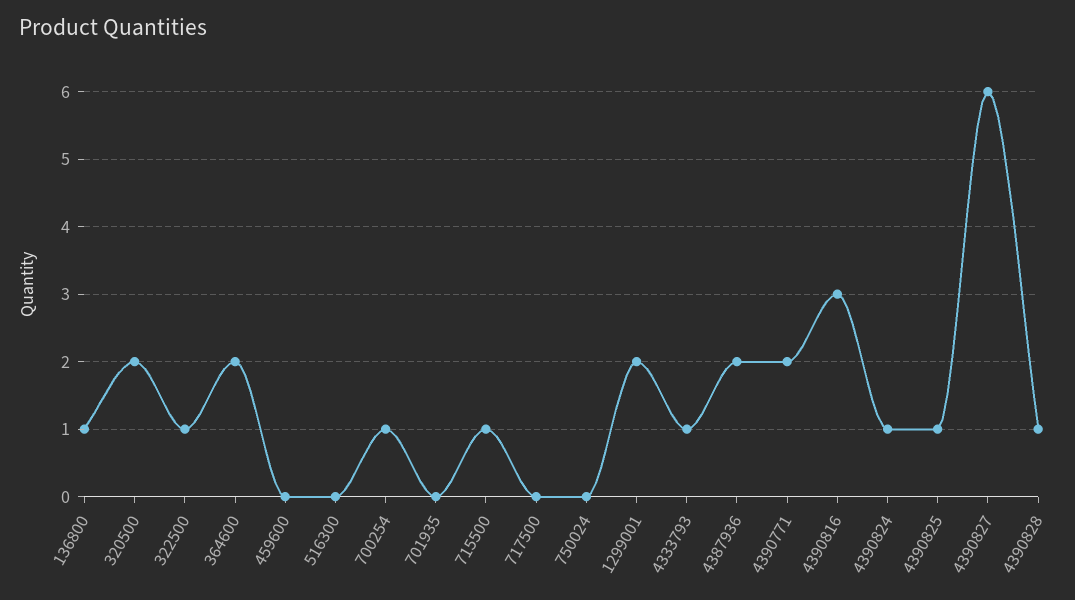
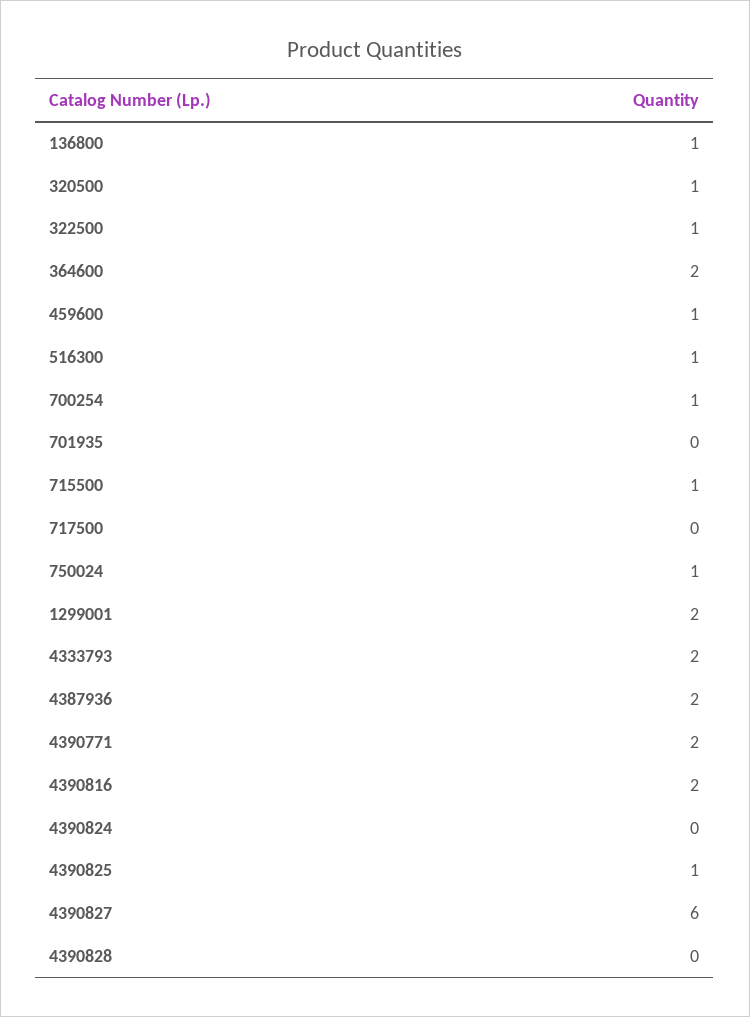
320500: 2 -> 1
459600: 0 -> 1
516300: 0 -> 1
750024: 0 -> 1
4333793: 1 -> 2
4390816: 3 -> 2
4390824: 1 -> 0
4390828: 1 -> 0

